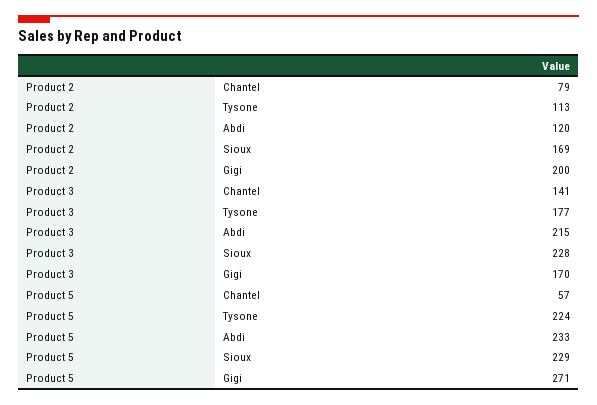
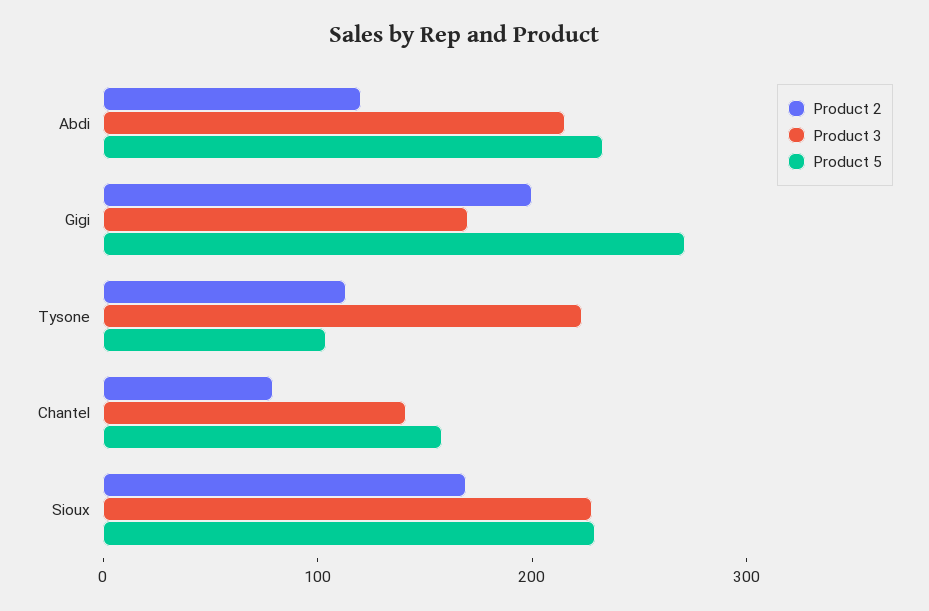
Product 3, Tysone: 177 -> 220
Product 5, Chantel: 57 -> 160
Product 5, Tysone: 224 -> 100

